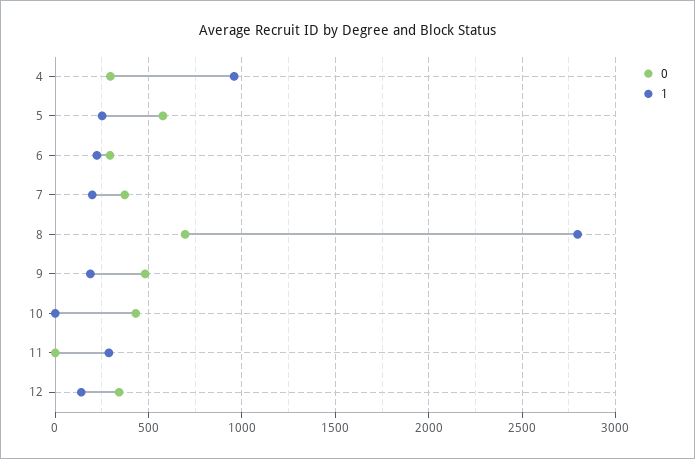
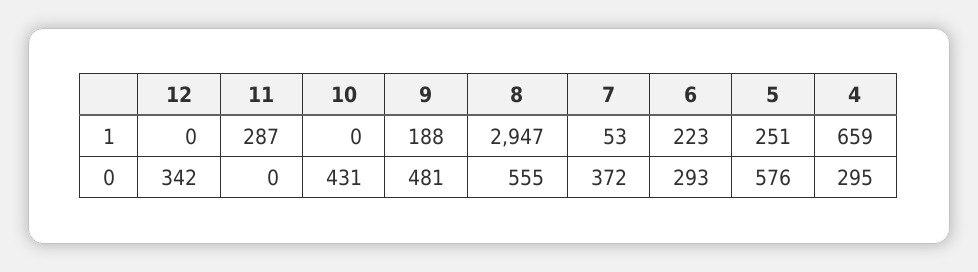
1, 4: 950 -> 659
1, 7: 200 -> 53
0, 8: 700 -> 555
1, 8: 2800 -> 2947
1, 12: 150 -> 0

